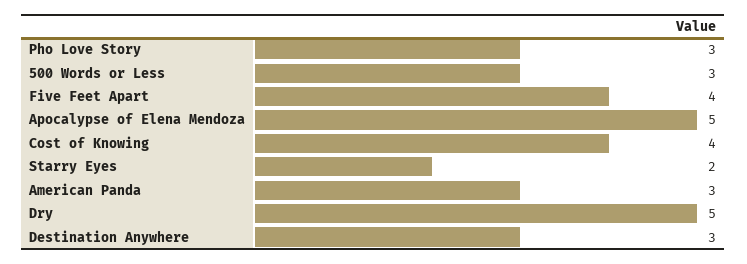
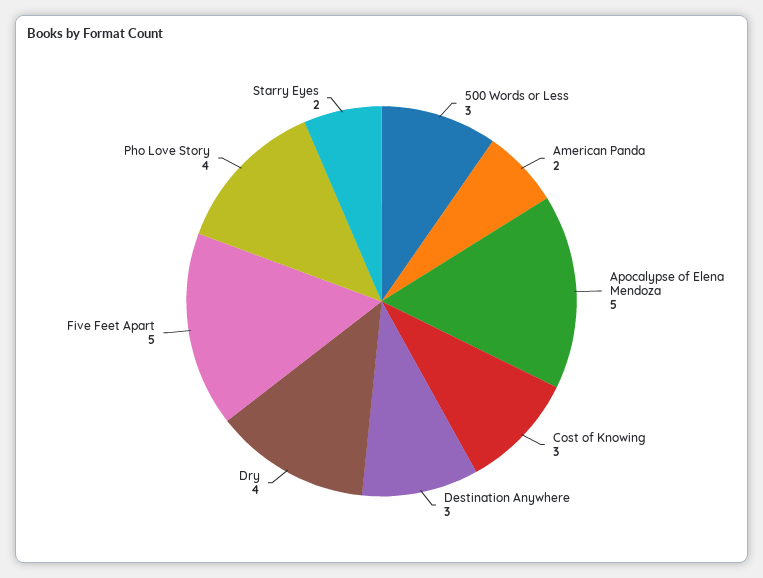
Pho Love Story: 3 -> 4
Five Feet Apart: 4 -> 5
Cost of Knowing: 4 -> 3
American Panda: 3 -> 2
Dry: 5 -> 4

